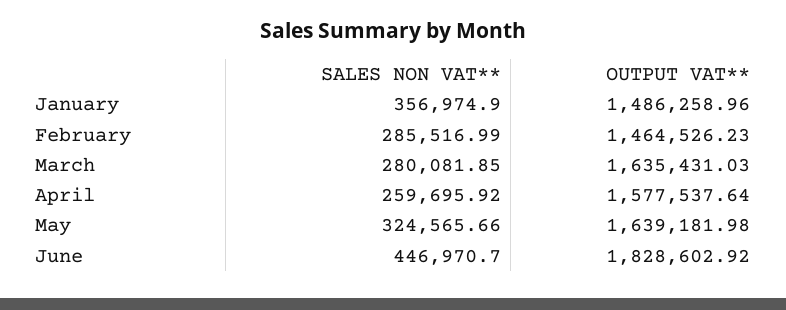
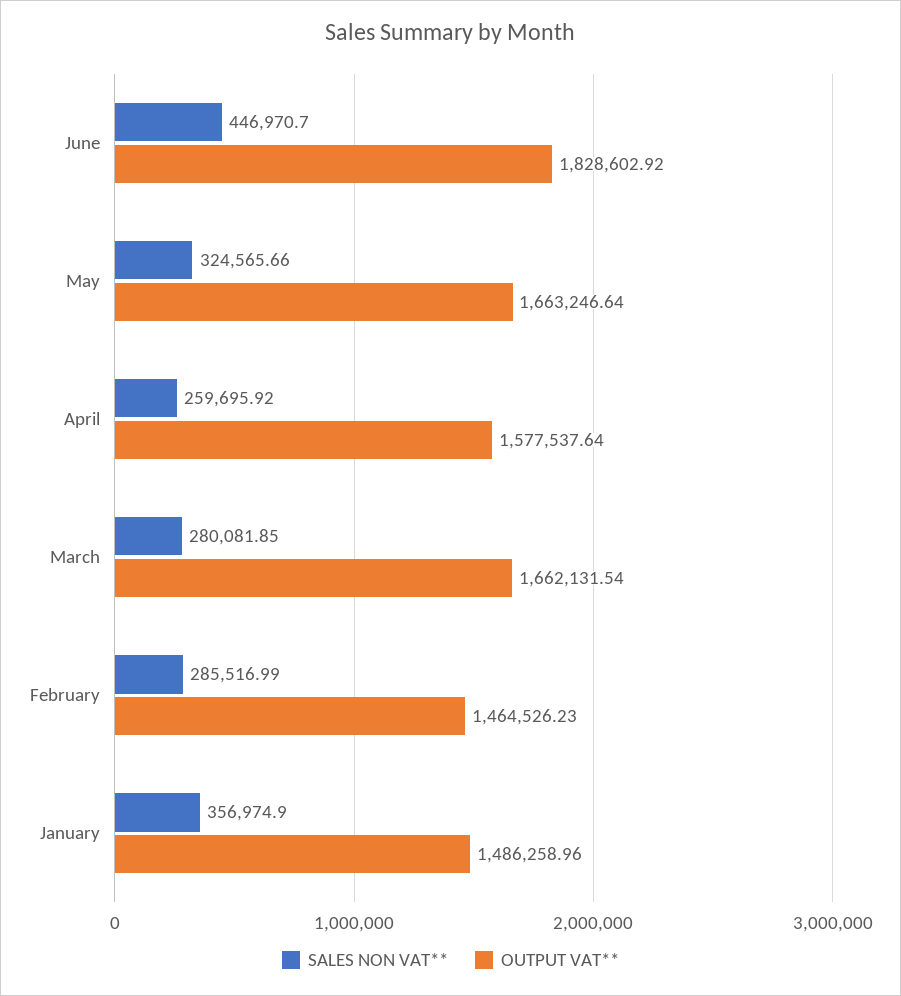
OUTPUT VAT**, March: 1635431.03 -> 1662131.54
OUTPUT VAT**, May: 1639181.98 -> 1663246.64

